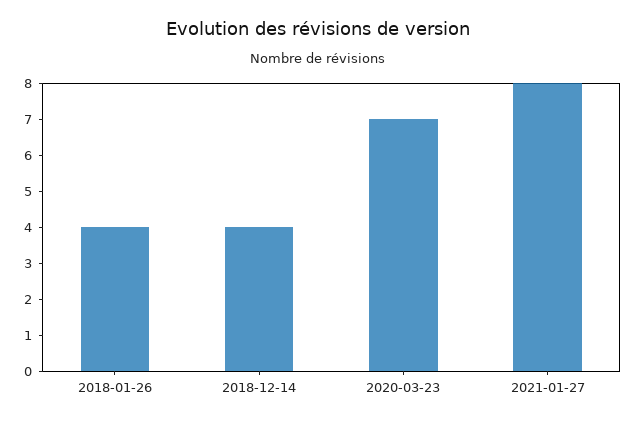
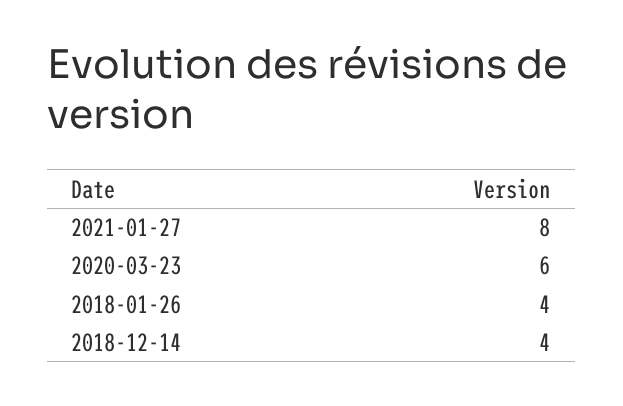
2020-03-23: 7 -> 6

